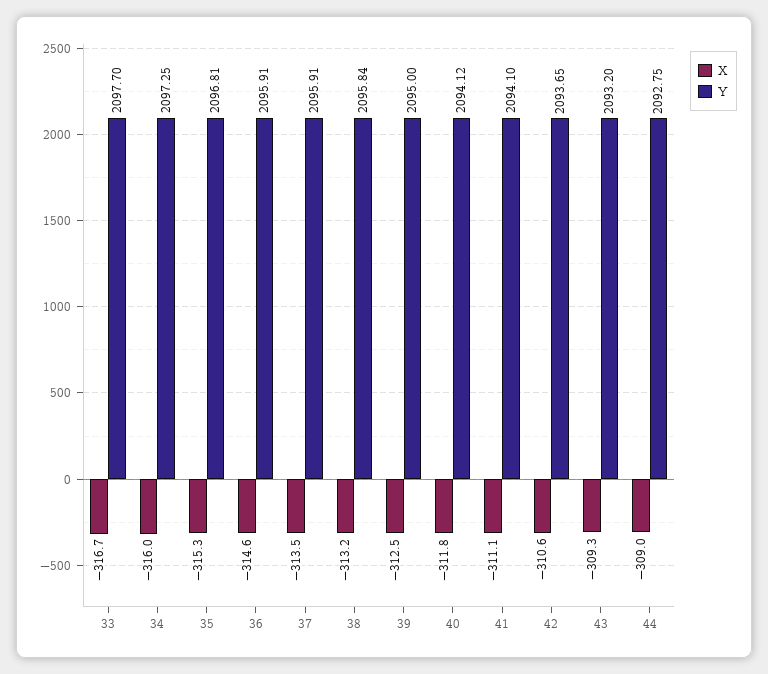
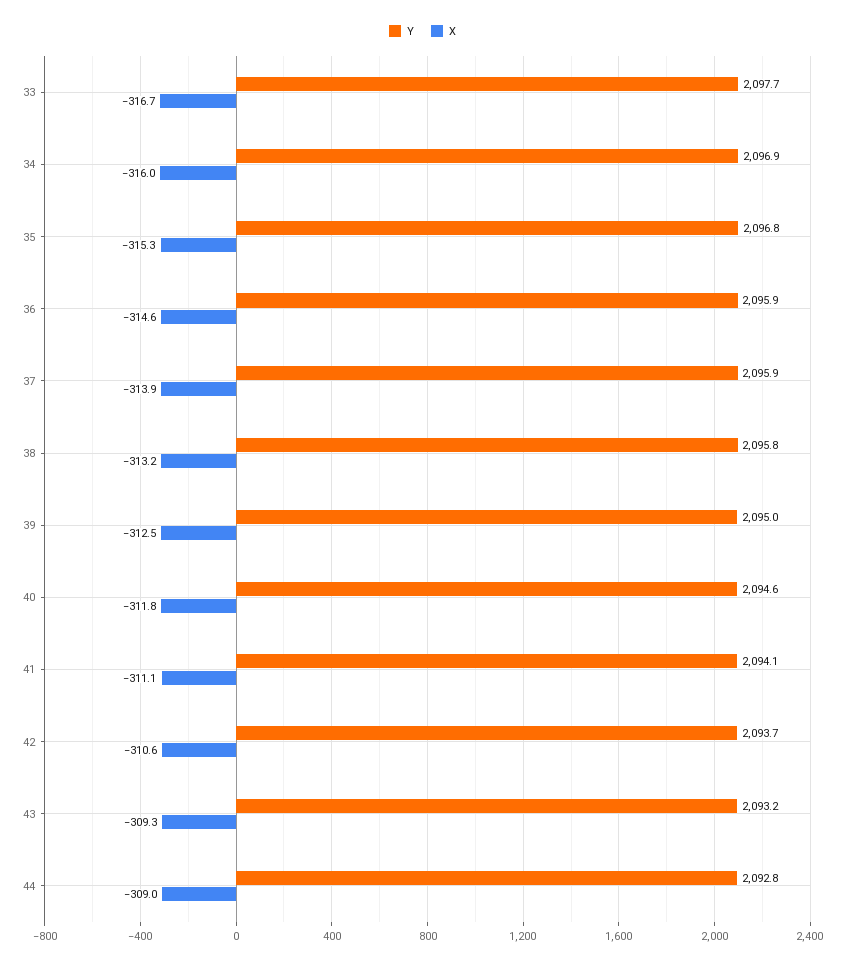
Y, 34: 2097.25 -> 2096.9
X, 37: -313.5 -> -313.9
Y, 40: 2094.12 -> 2094.6

